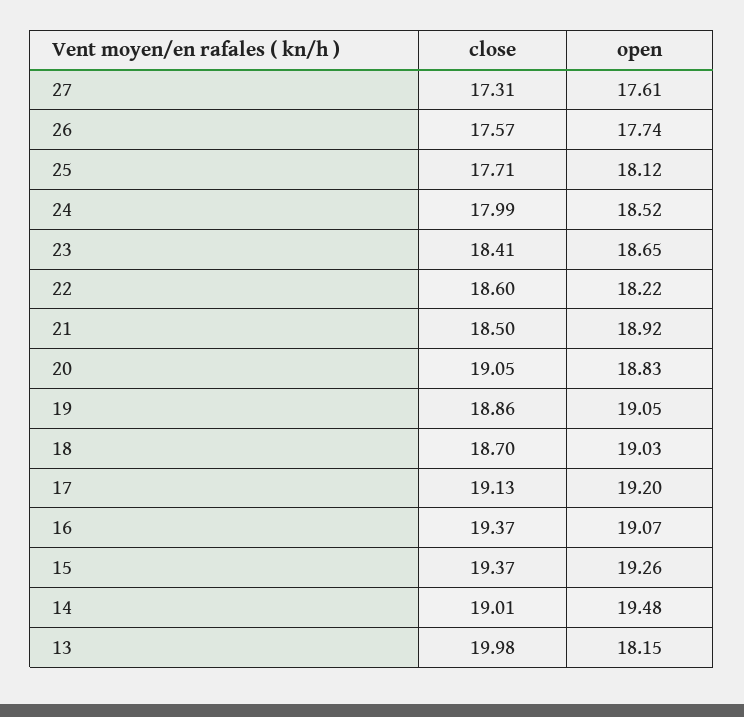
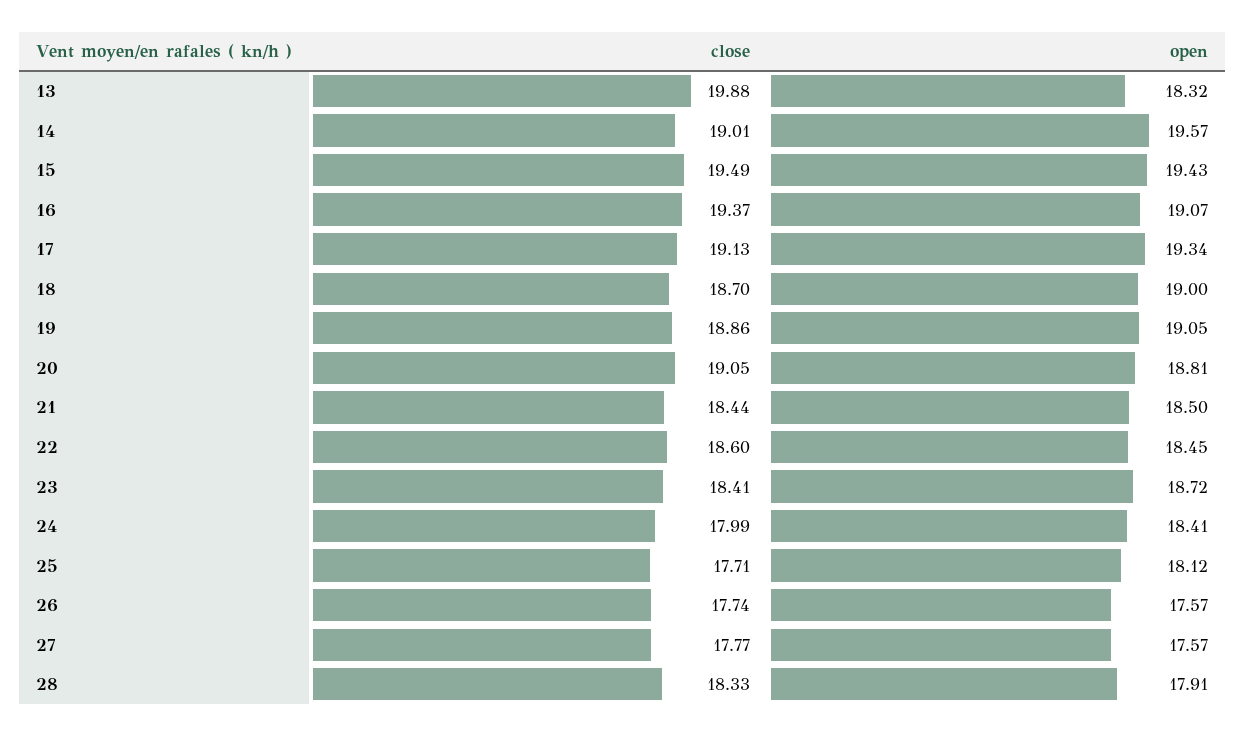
close, 27: 17.31 -> 17.77
open, 27: 17.61 -> 17.57
close, 26: 17.57 -> 17.74
open, 26: 17.74 -> 17.57
open, 24: 18.52 -> 18.41
open, 23: 18.65 -> 18.72
open, 22: 18.22 -> 18.45
close, 21: 18.5 -> 18.44
open, 21: 18.92 -> 18.5
open, 20: 18.83 -> 18.81
open, 18: 19.03 -> 19
open, 17: 19.2 -> 19.34
close, 15: 19.37 -> 19.49
open, 15: 19.26 -> 19.43
open, 14: 19.48 -> 19.57
close, 13: 19.98 -> 19.88
open, 13: 18.15 -> 18.32
close, 28: none -> 18.33
open, 28: none -> 17.91

